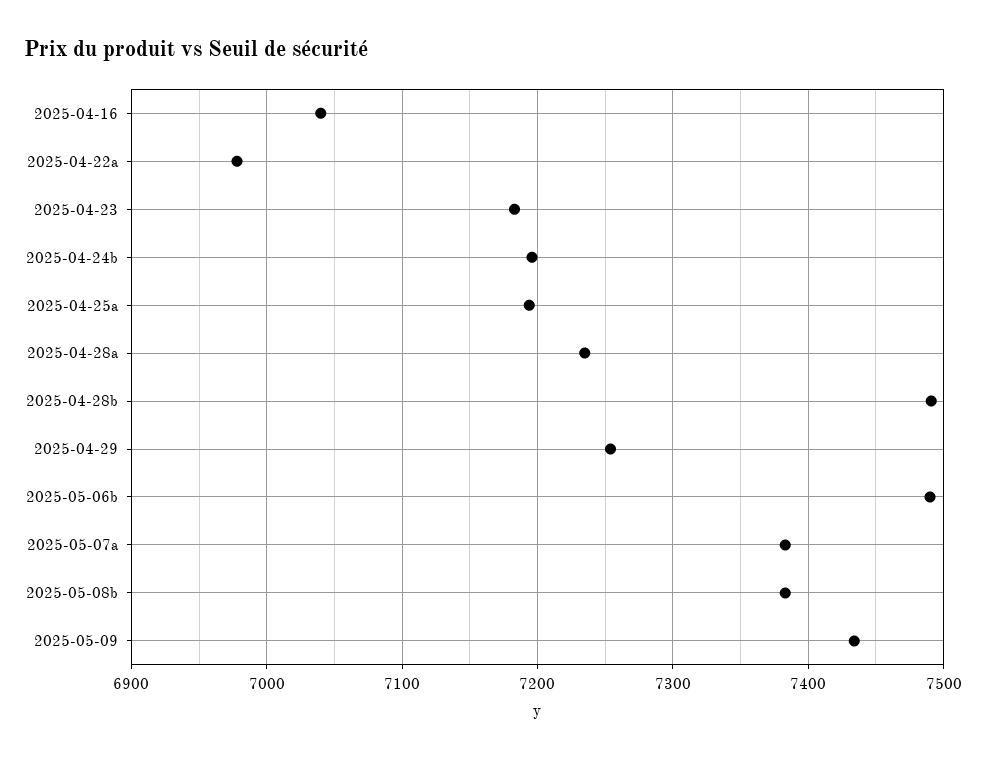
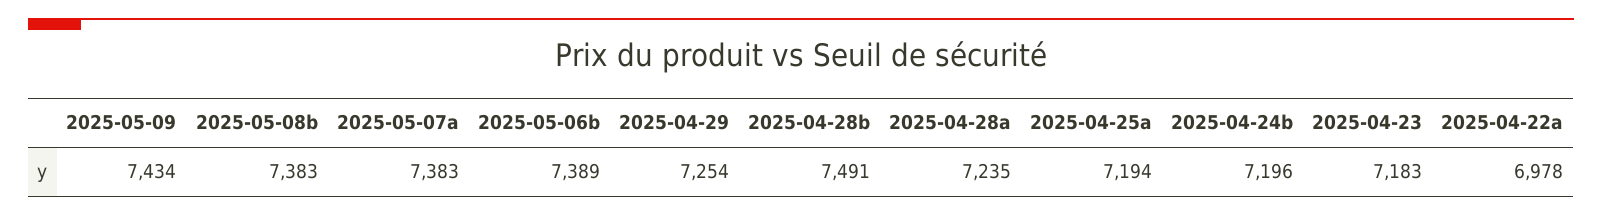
2025-04-16: 7040 -> none
2025-05-06b: 7490 -> 7389

